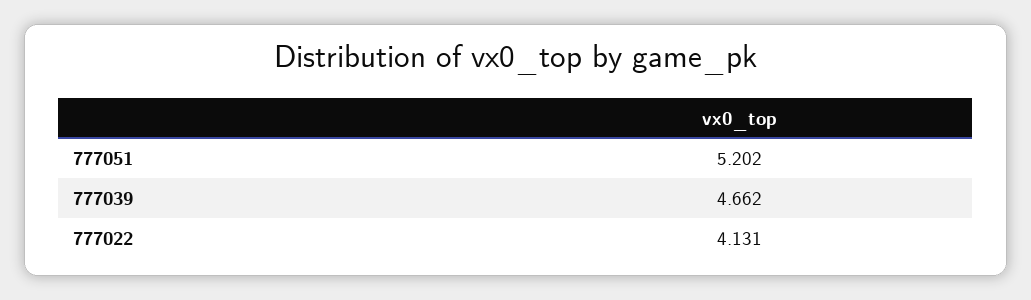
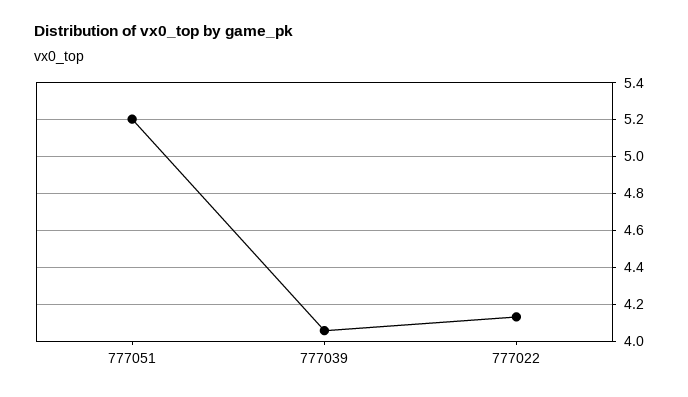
777039: 4.662 -> 4.05

